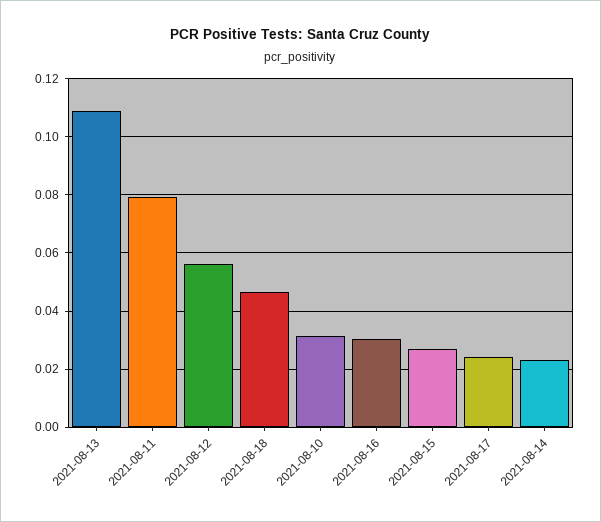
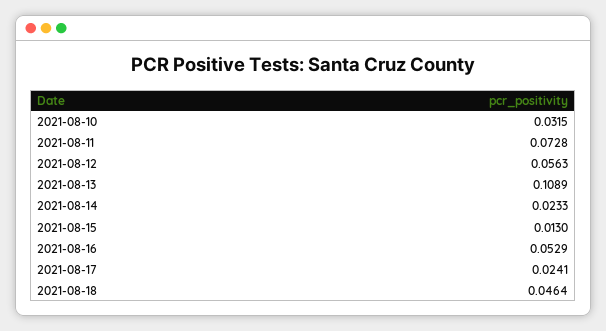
2021-08-11: 0.08 -> 0.0728
2021-08-16: 0.03 -> 0.0529
2021-08-15: 0.0275 -> 0.013

